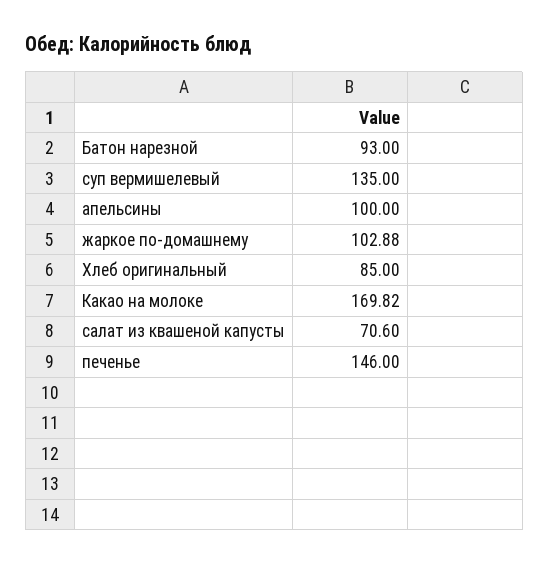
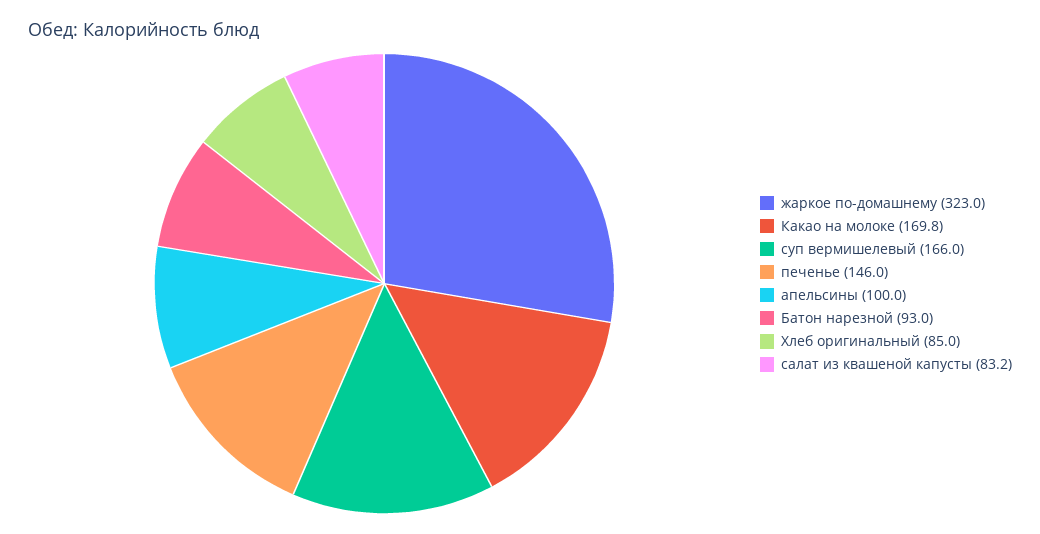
суп вермишелевый: 135 -> 166
жаркое по-домашнему: 102.88 -> 323
салат из квашеной капусты: 70.6 -> 83.2

